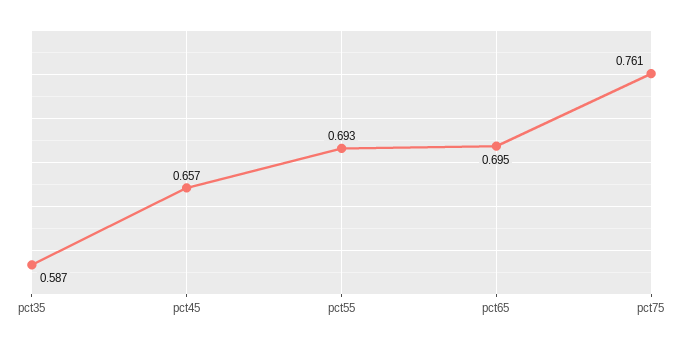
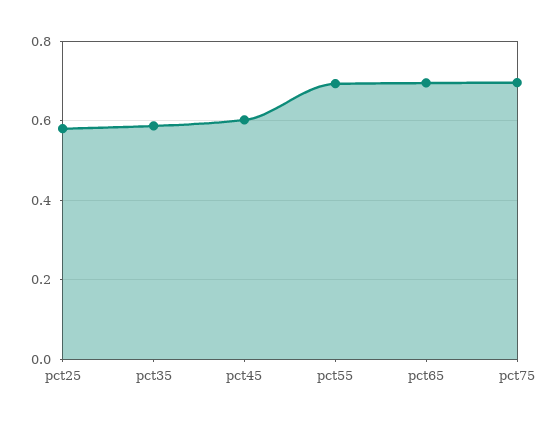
pct45: 0.657 -> 0.6
pct75: 0.761 -> 0.7
pct25: none -> 0.58

